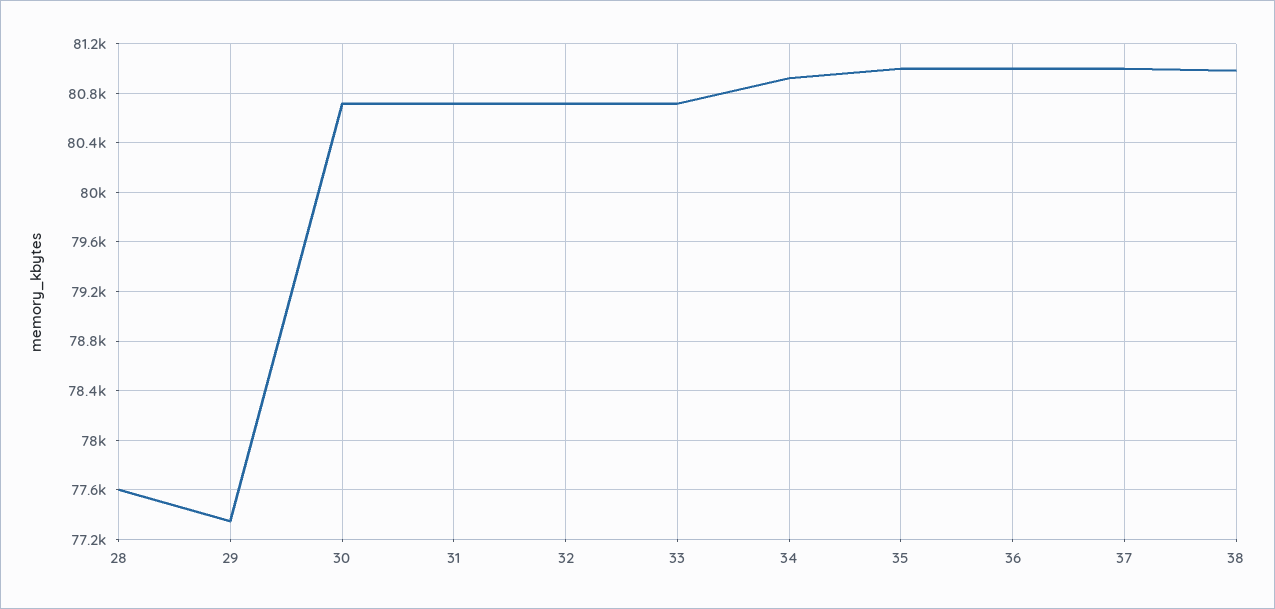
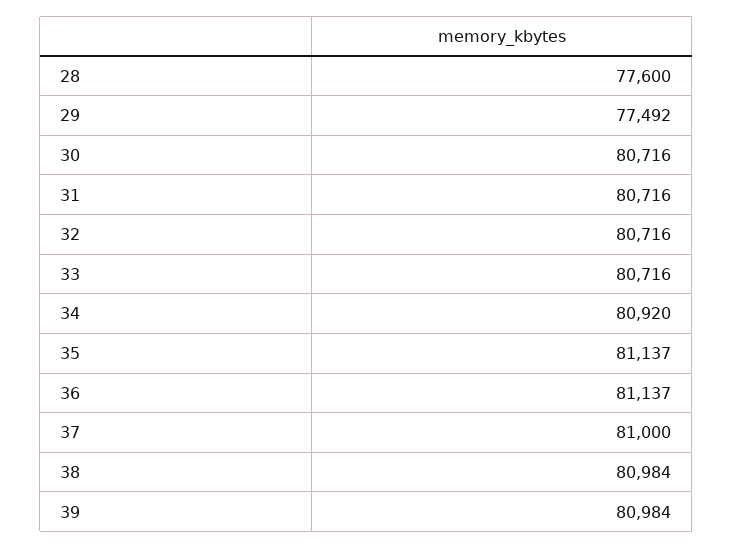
29: 77350 -> 77492
35: 81000 -> 81137
36: 81000 -> 81137
39: none -> 80984

